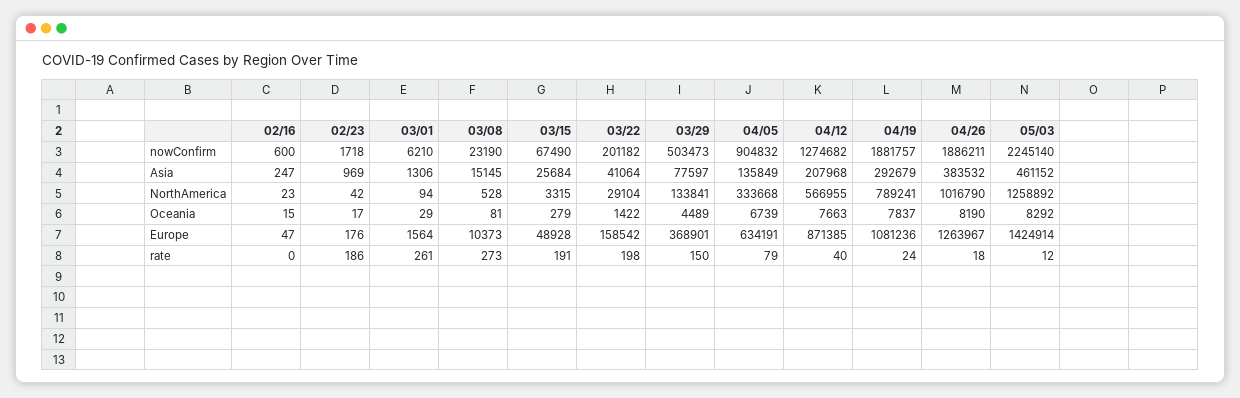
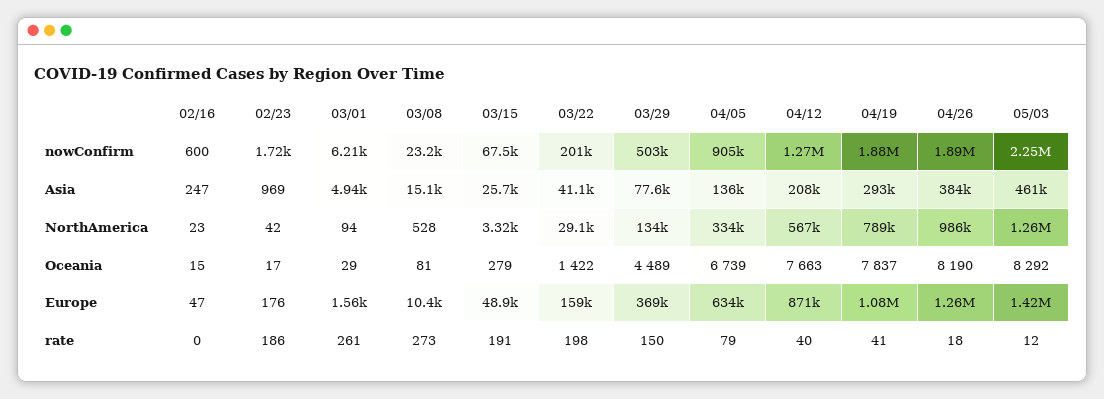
03/01, Asia: 1306 -> 4940
04/26, NorthAmerica: 1016790 -> 986000
04/19, rate: 24 -> 41

